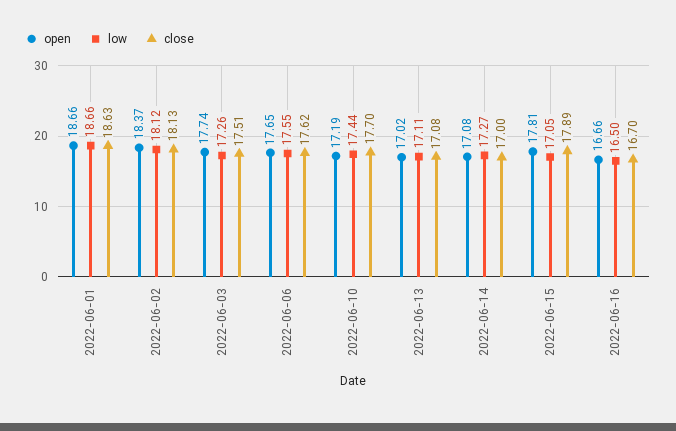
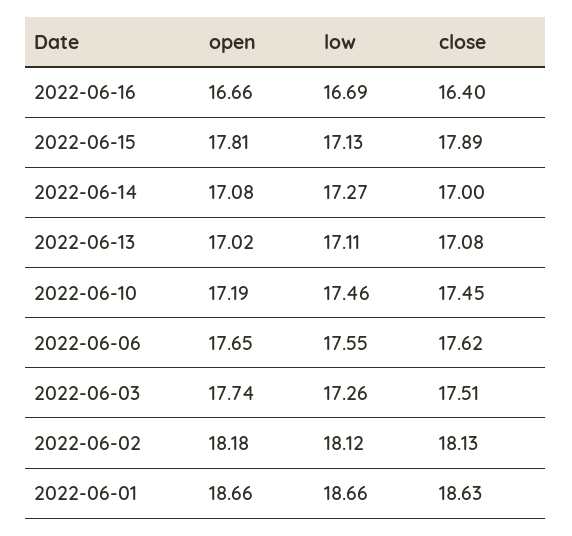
open, 2022-06-02: 18.37 -> 18.18
low, 2022-06-10: 17.44 -> 17.46
close, 2022-06-10: 17.7 -> 17.45
low, 2022-06-15: 17.05 -> 17.13
low, 2022-06-16: 16.5 -> 16.69
close, 2022-06-16: 16.7 -> 16.4

